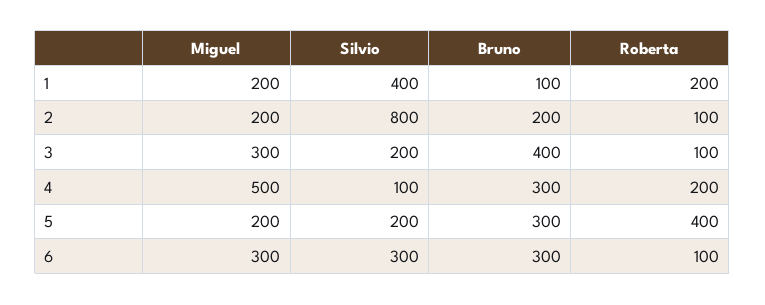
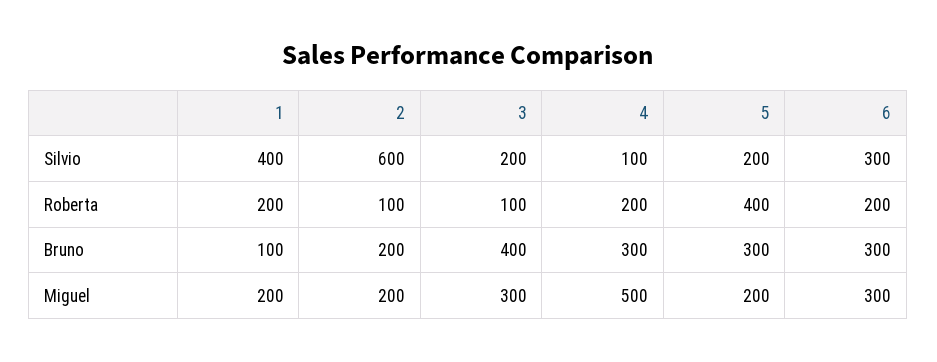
Silvio, 2: 800 -> 600
Roberta, 6: 100 -> 200

